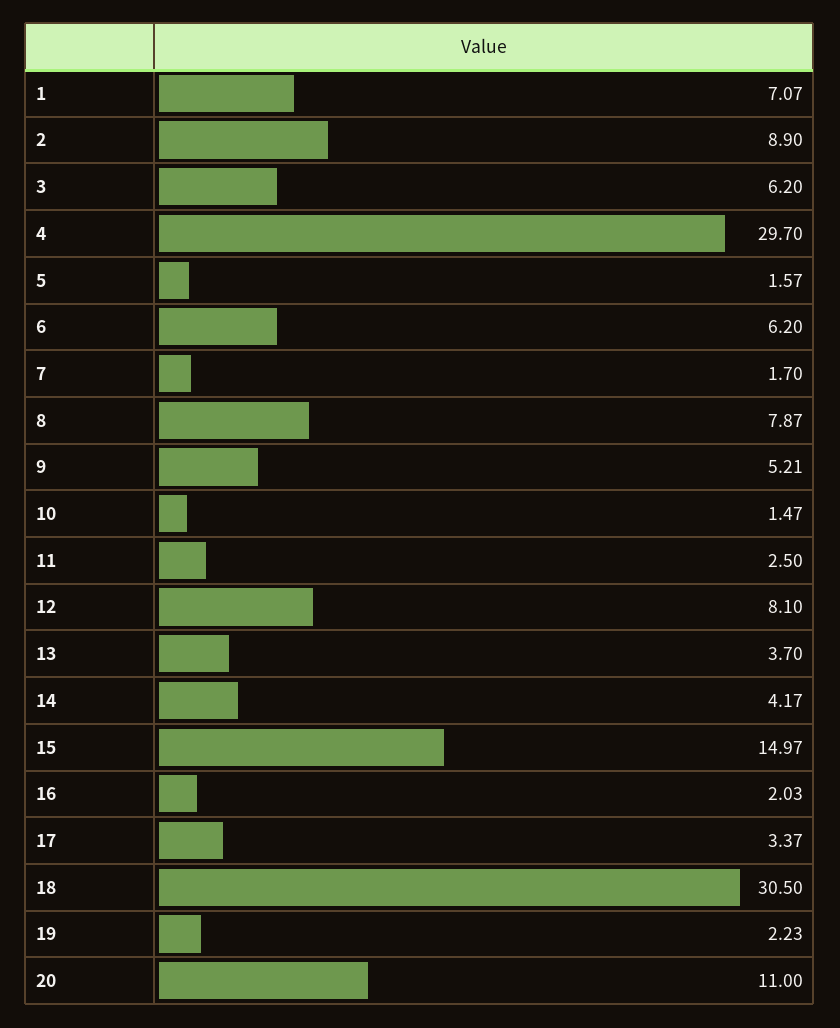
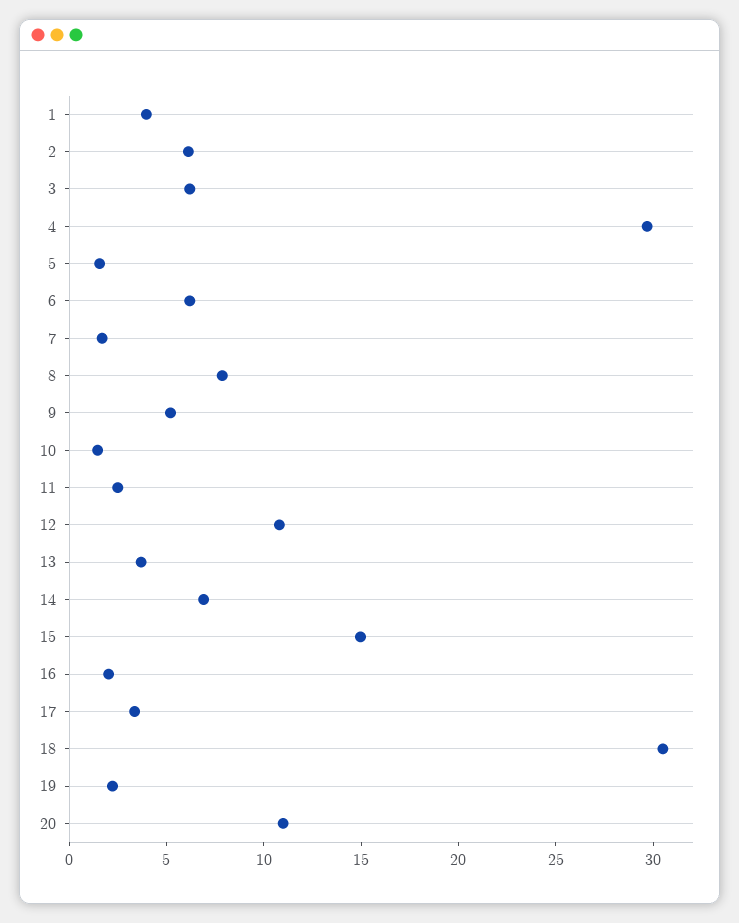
1: 7.07 -> 4
2: 8.9 -> 6
12: 8.1 -> 11
14: 4.17 -> 7

